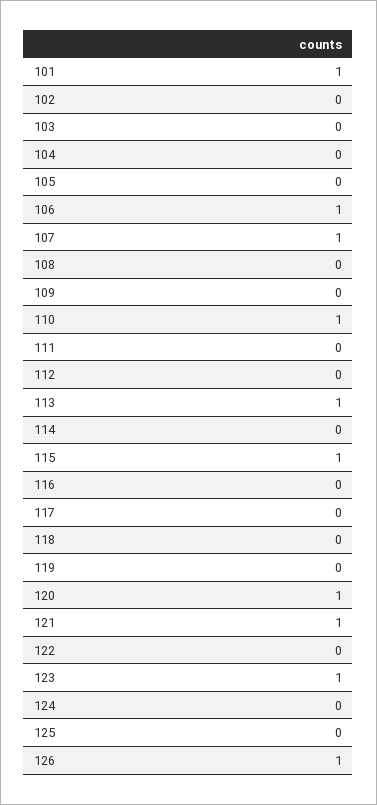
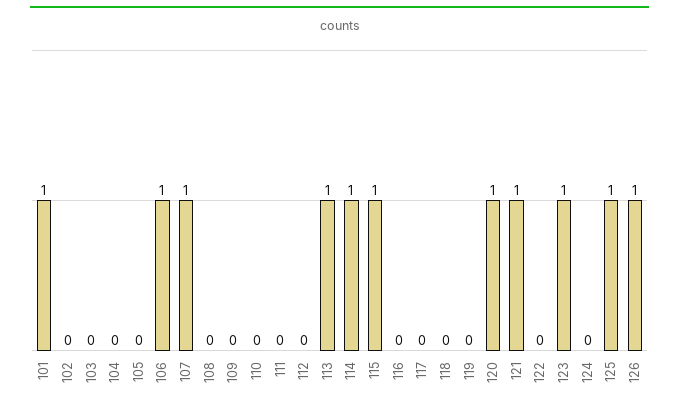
110: 1 -> 0
114: 0 -> 1
125: 0 -> 1

